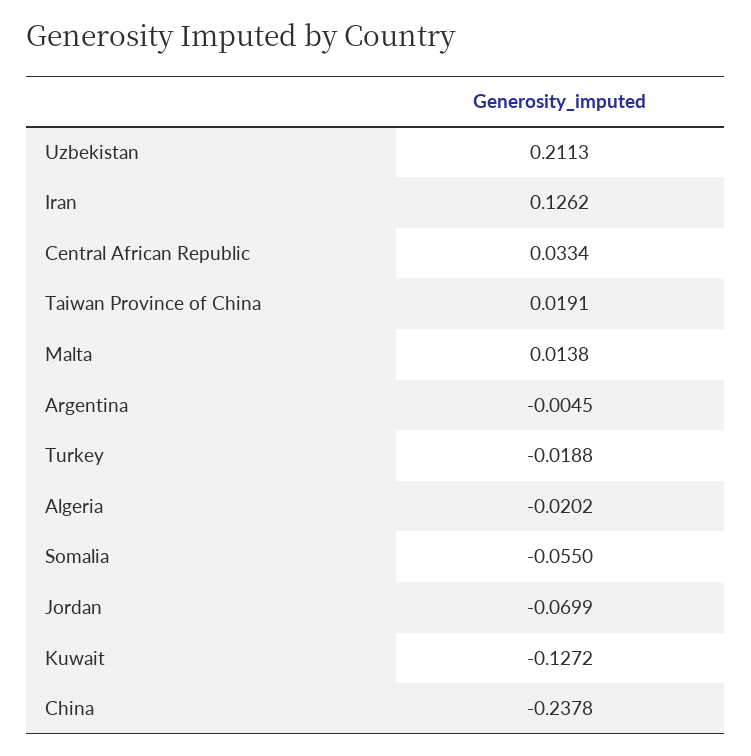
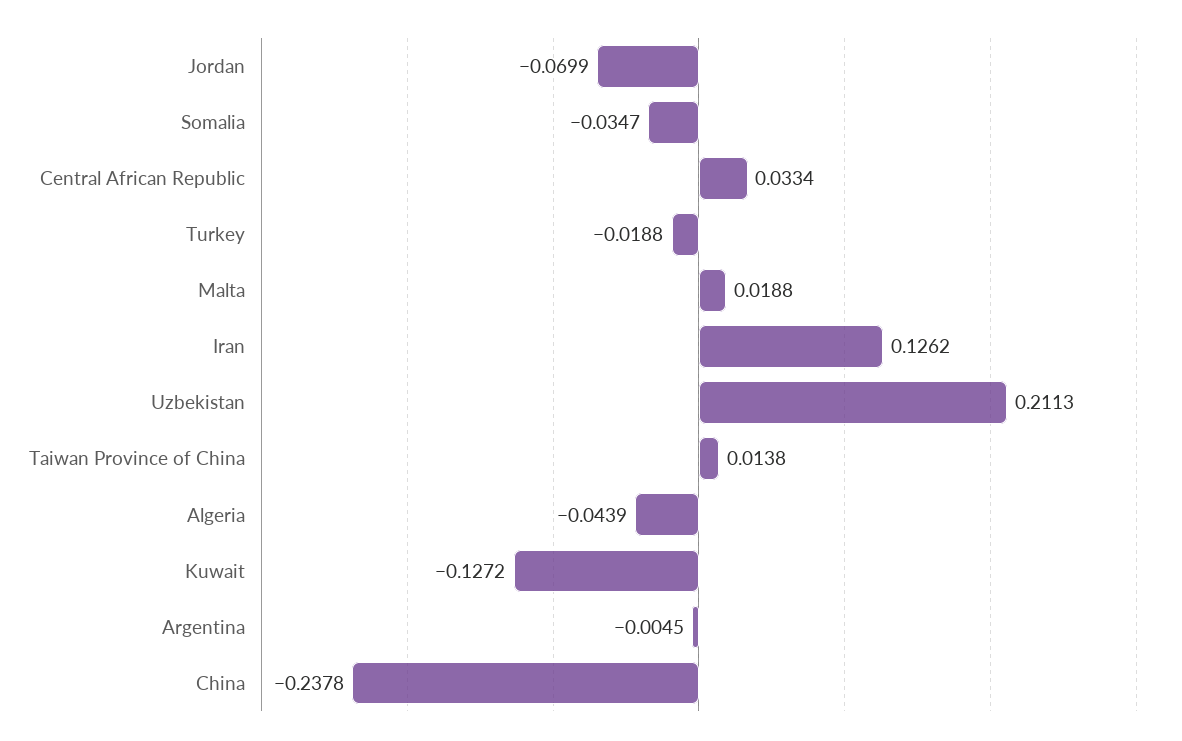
Taiwan Province of China: 0.0191 -> 0.0138
Malta: 0.0138 -> 0.0188
Algeria: -0.0202 -> -0.0439
Somalia: -0.055 -> -0.0347

